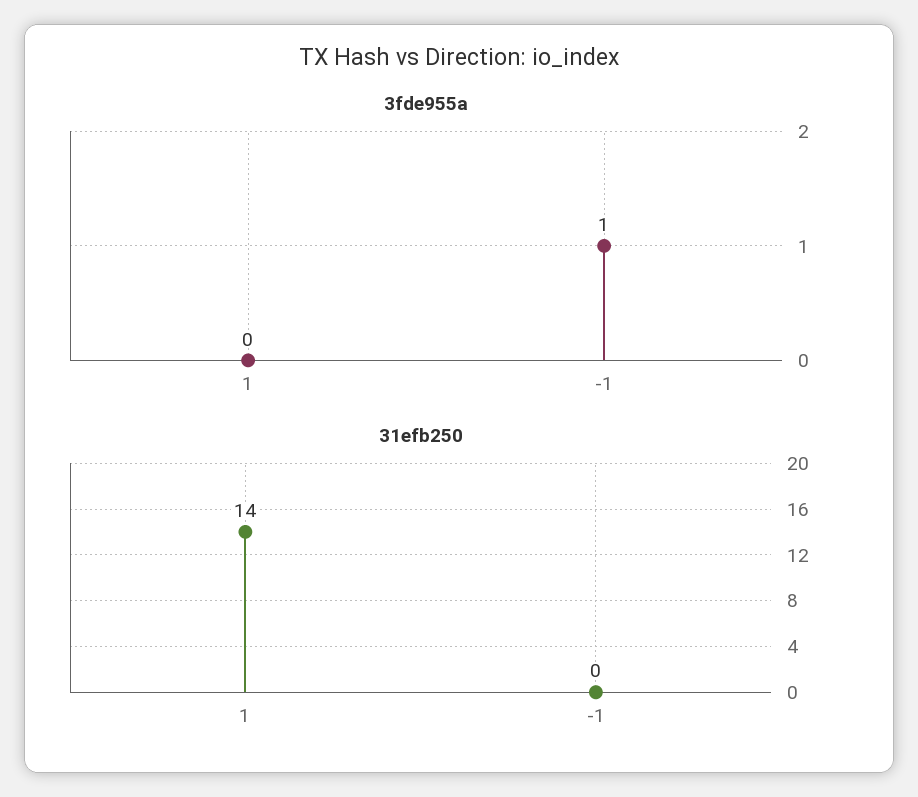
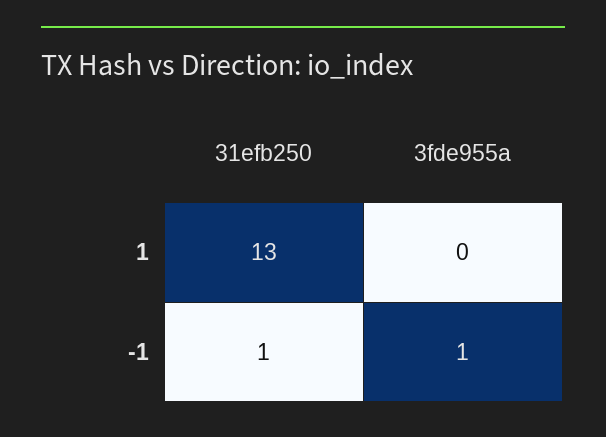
31efb250, 1: 14 -> 13
31efb250, -1: 0 -> 1

